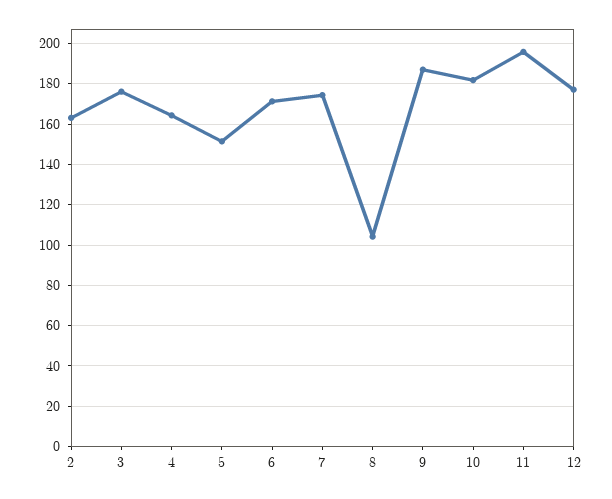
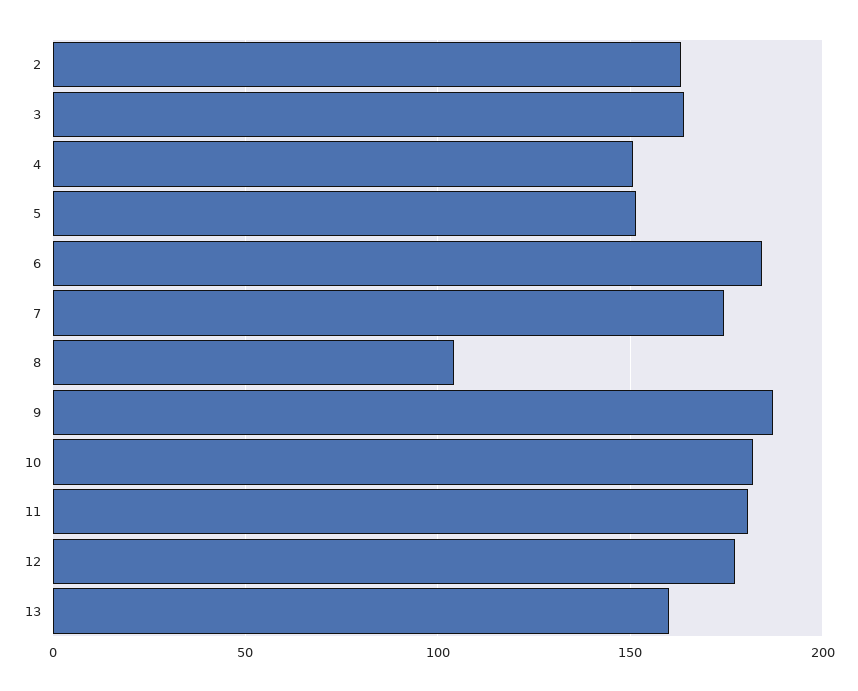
3: 175 -> 165
4: 165 -> 150
6: 170 -> 185
11: 195 -> 180
13: none -> 160

